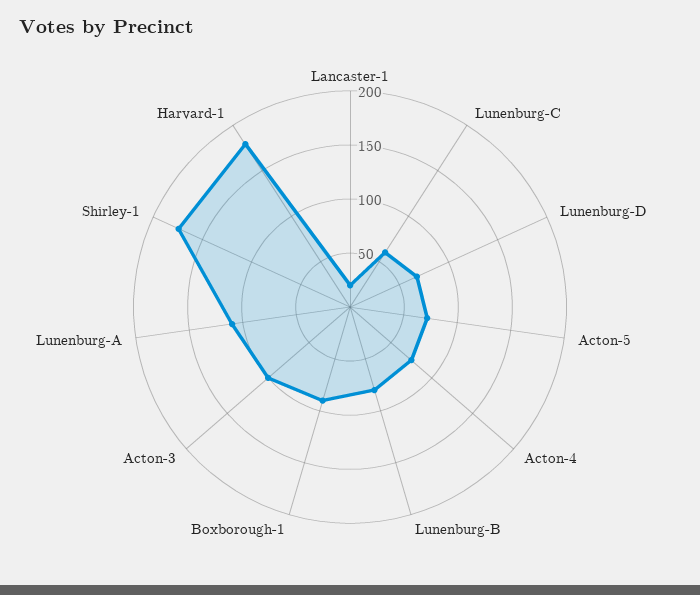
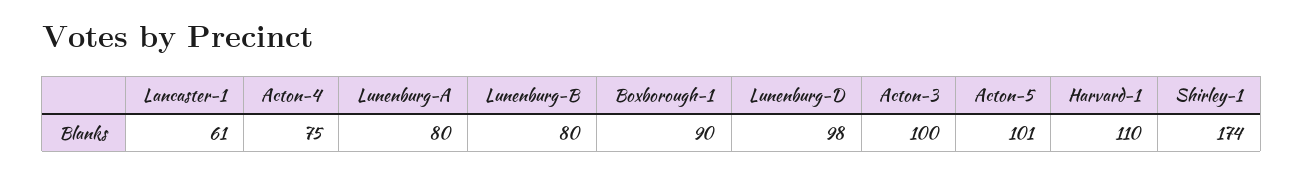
Lancaster-1: 20 -> 61
Lunenburg-C: 60 -> none
Lunenburg-D: 70 -> 98
Acton-5: 70 -> 101
Lunenburg-A: 110 -> 80
Harvard-1: 180 -> 110

